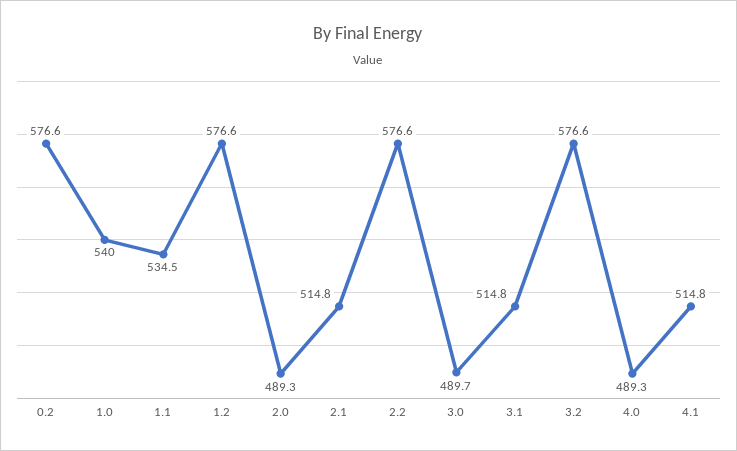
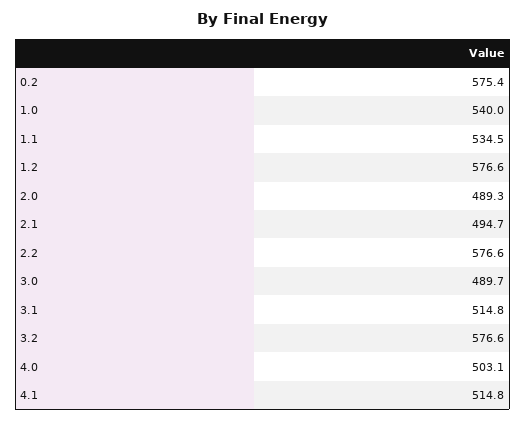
0.2: 576.6 -> 575.4
2.1: 514.8 -> 494.7
4.0: 489.3 -> 503.1

